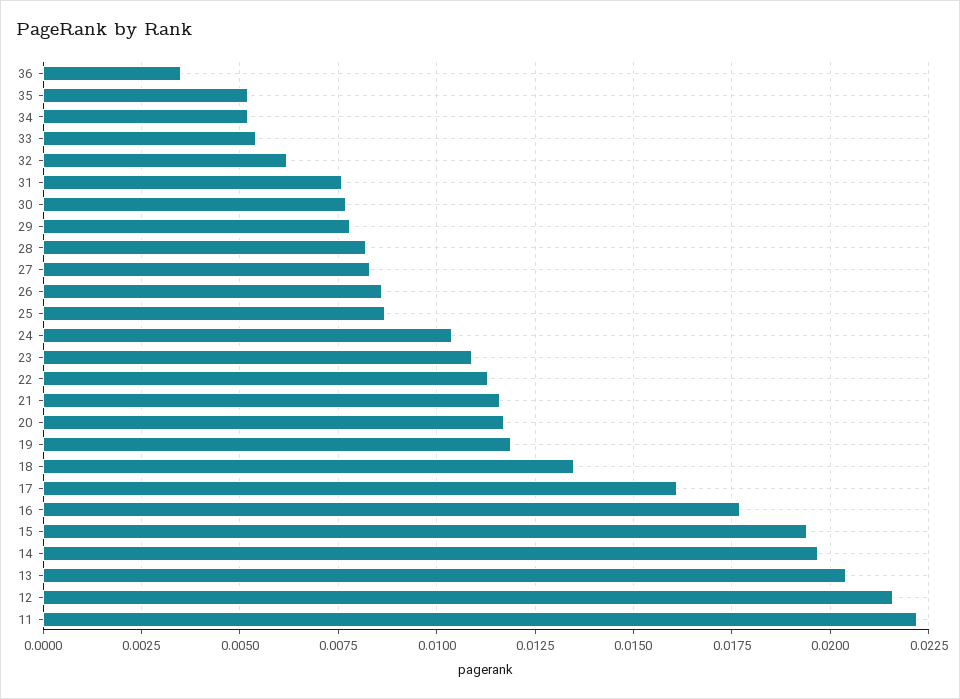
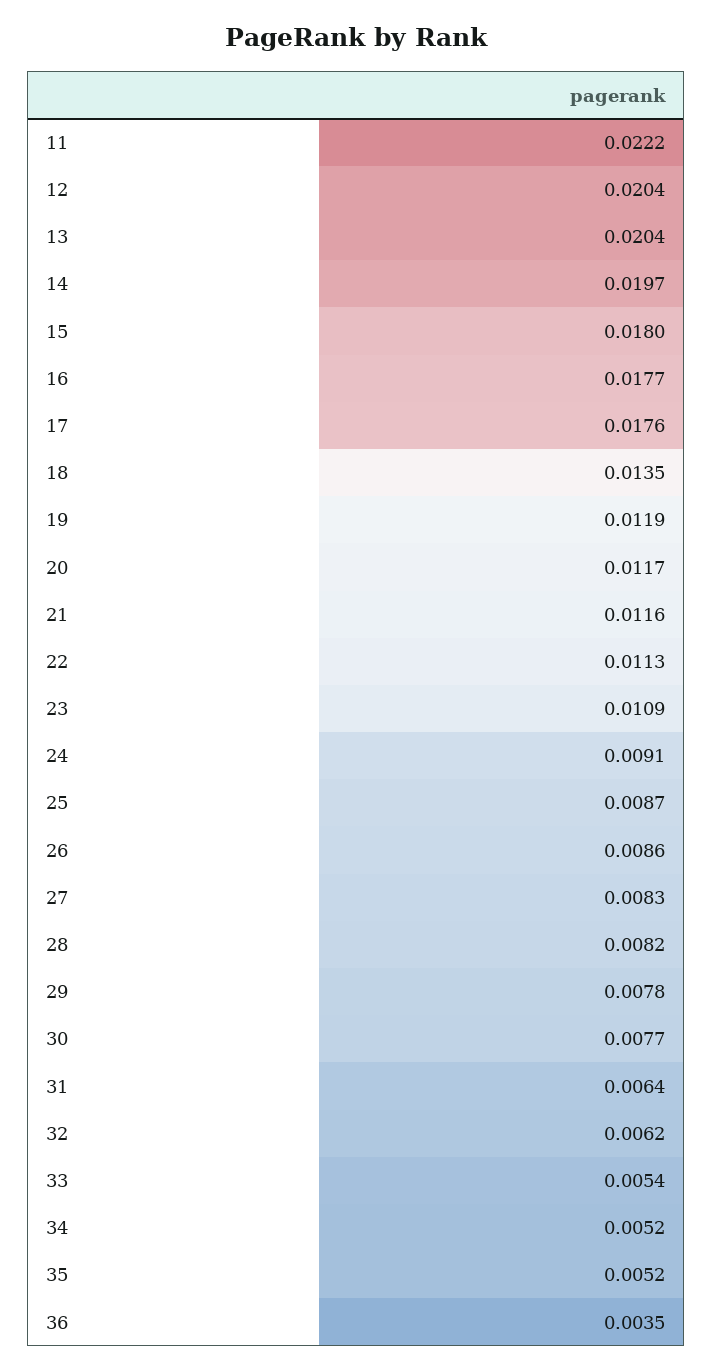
31: 0.0075 -> 0.0064
24: 0.0105 -> 0.0091
17: 0.016 -> 0.0176
15: 0.0195 -> 0.018
12: 0.0215 -> 0.0204

